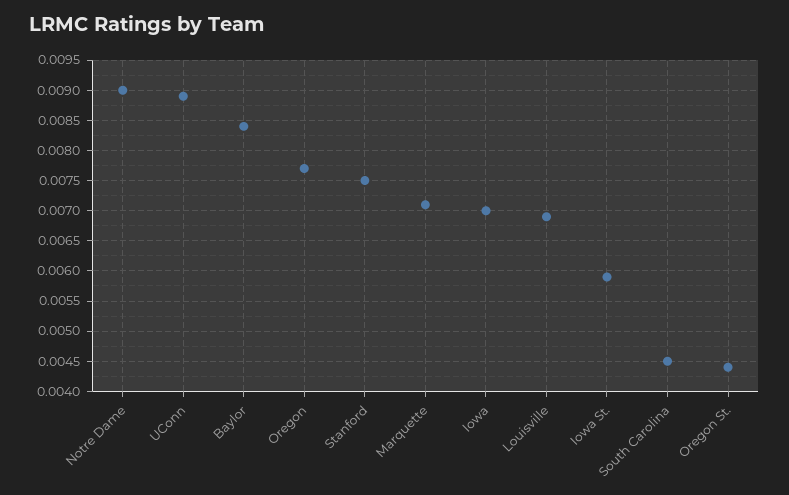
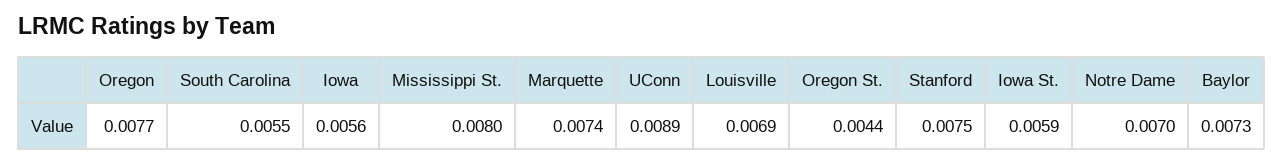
Notre Dame: 0.009 -> 0.007
Baylor: 0.0084 -> 0.0073
Marquette: 0.0071 -> 0.0074
Iowa: 0.007 -> 0.0056
South Carolina: 0.0045 -> 0.0055
Mississippi St.: none -> 0.008

